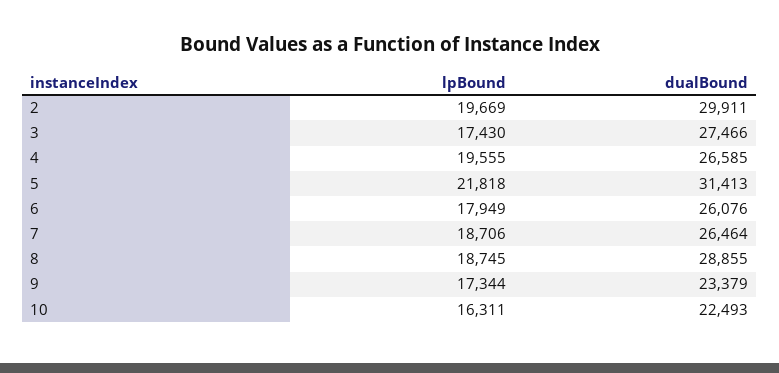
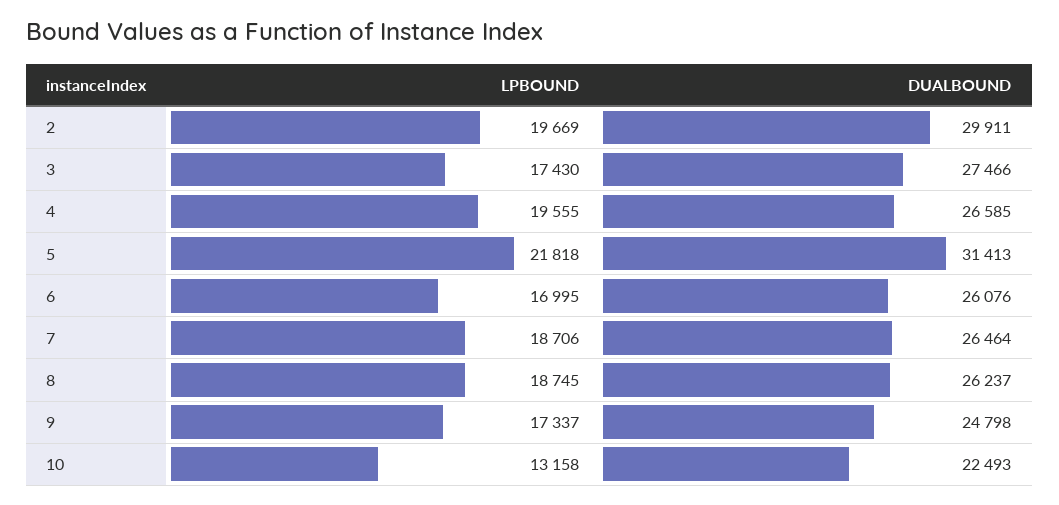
lpBound, 6: 17949 -> 16995
dualBound, 8: 28855 -> 26237
lpBound, 9: 17344 -> 17337
dualBound, 9: 23379 -> 24798
lpBound, 10: 16311 -> 13158

